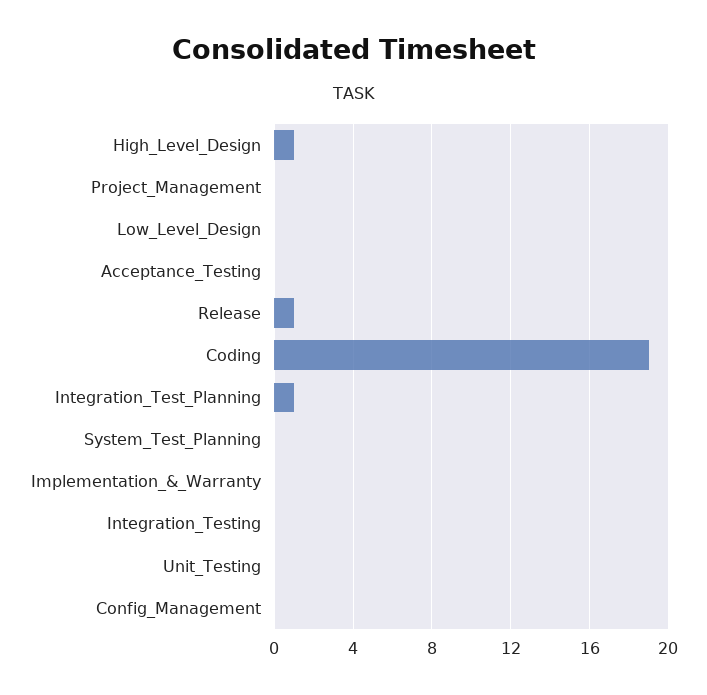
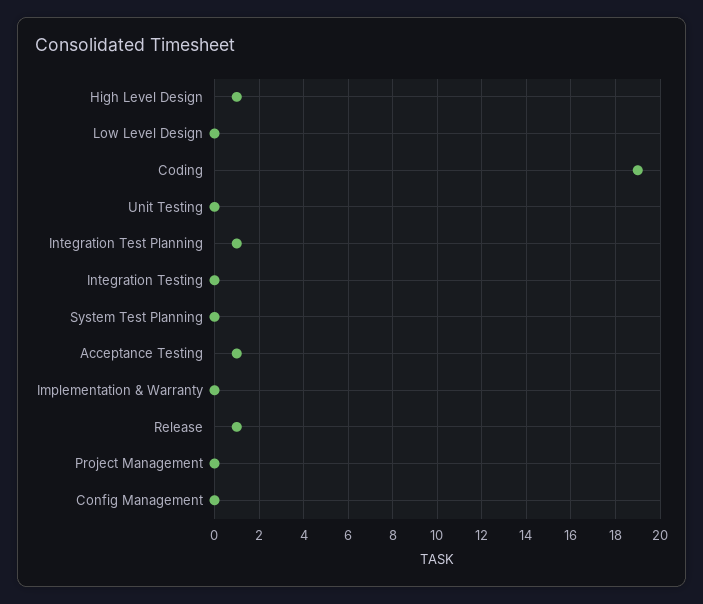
Acceptance_Testing: 0 -> 1

